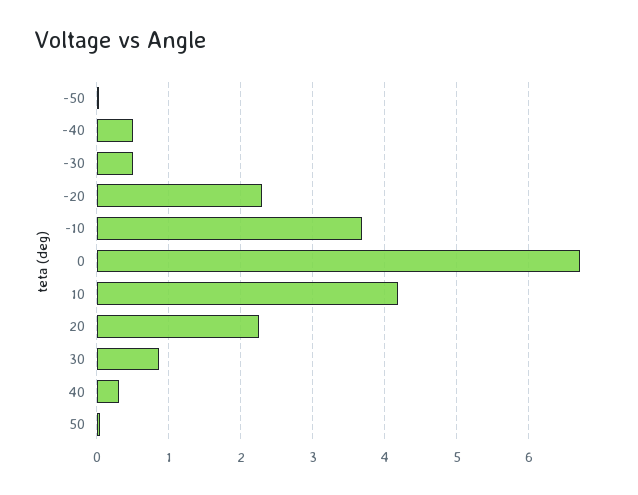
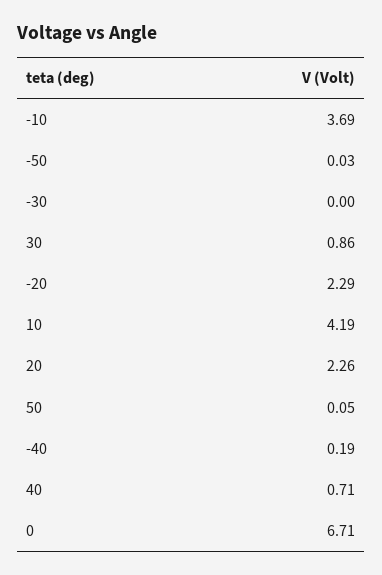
-40: 0.5 -> 0.19
-30: 0.5 -> 0
40: 0.3 -> 0.71

